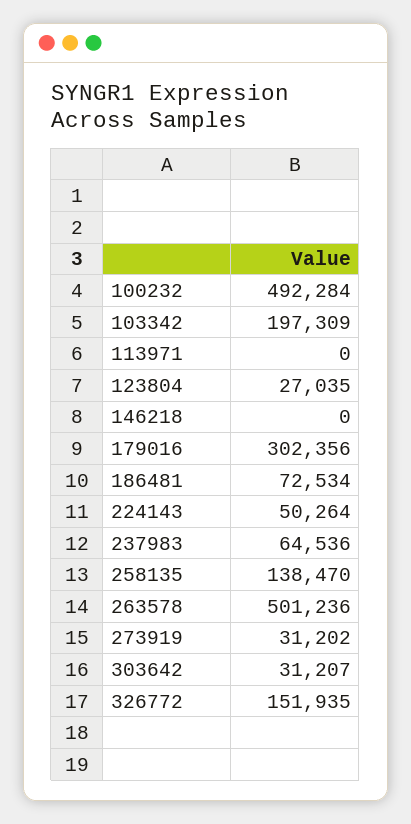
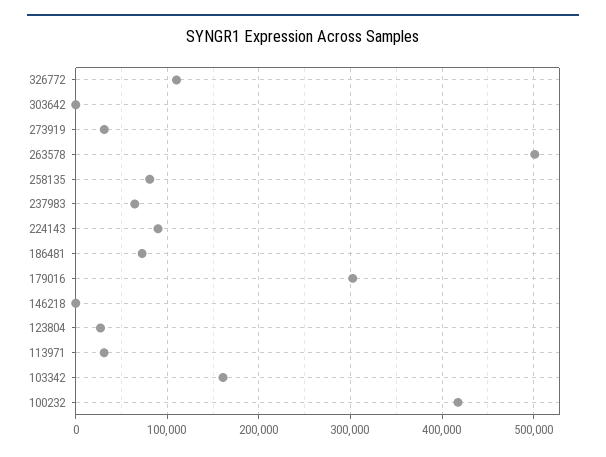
100232: 492284 -> 420000
103342: 197309 -> 160000
113971: 0 -> 30000
224143: 50264 -> 90000
258135: 138470 -> 80000
303642: 31207 -> 0
326772: 151935 -> 110000

